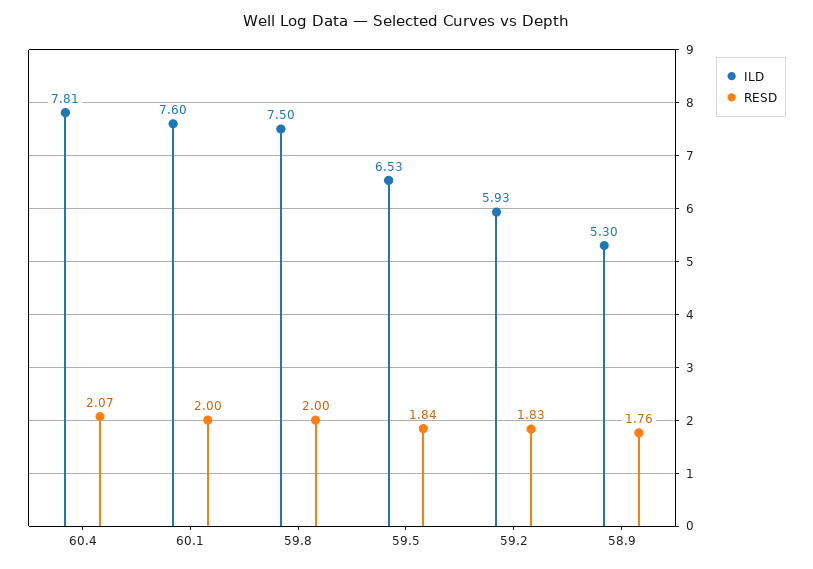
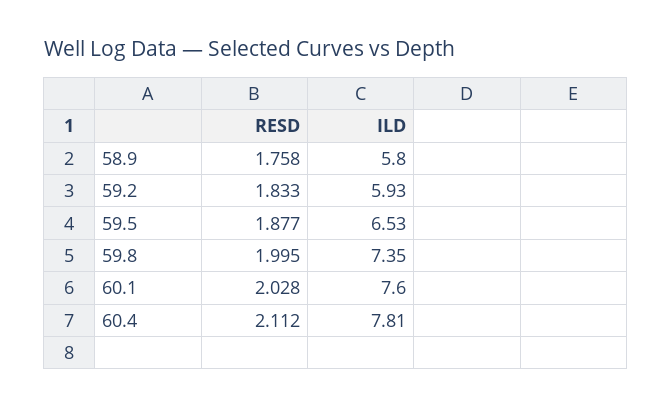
RESD, 60.4: 2.07 -> 2.112
RESD, 60.1: 2 -> 2.028
ILD, 59.8: 7.5 -> 7.35
RESD, 59.5: 1.84 -> 1.877
ILD, 58.9: 5.3 -> 5.8

